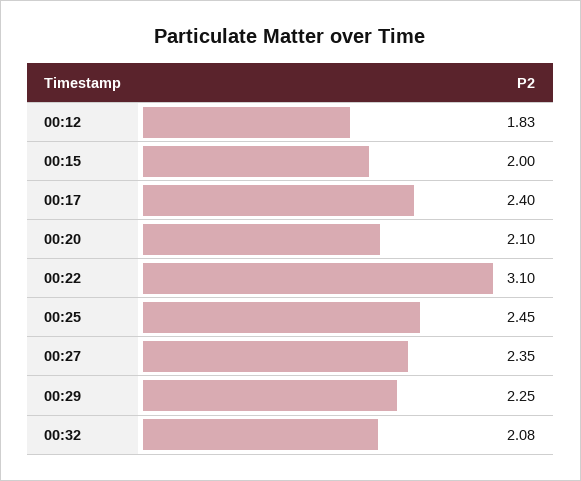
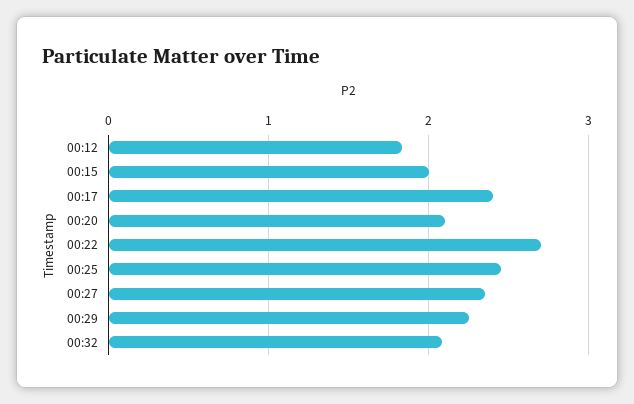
00:22: 3.1 -> 2.7

